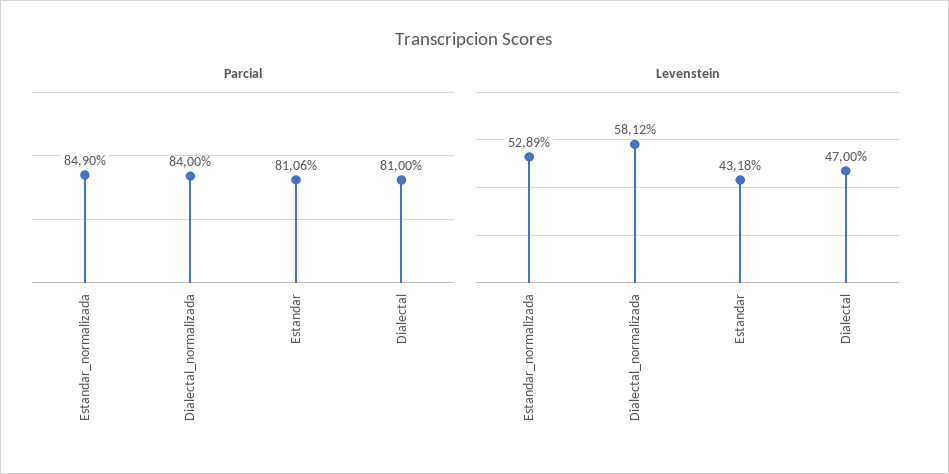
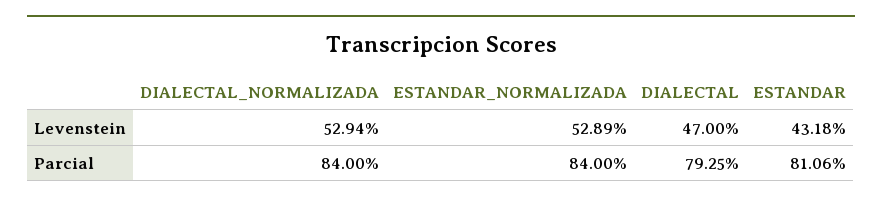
Parcial, Estandar_normalizada: 84.9 -> 84
Parcial, Dialectal: 81 -> 79.25
Levenstein, Dialectal_normalizada: 58.12 -> 52.94

